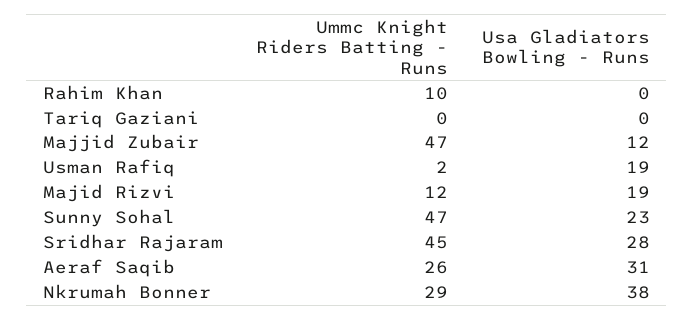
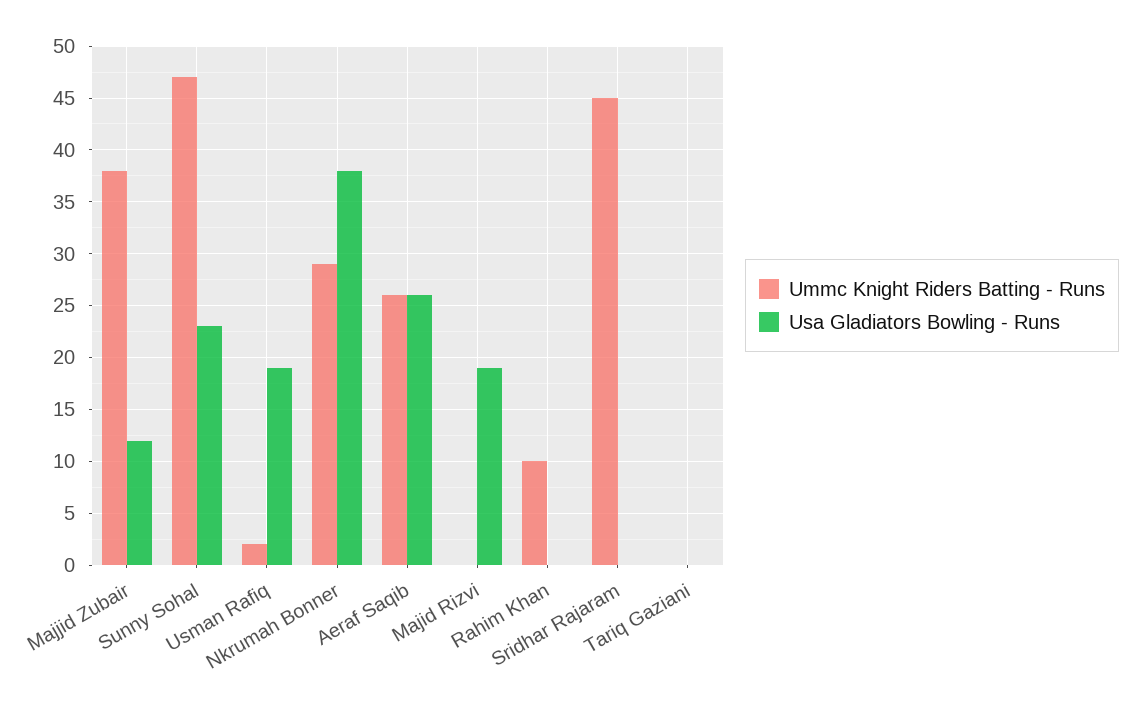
Ummc Knight Riders Batting - Runs, Majjid Zubair: 47 -> 38
Ummc Knight Riders Batting - Runs, Majid Rizvi: 12 -> 0
Usa Gladiators Bowling - Runs, Sridhar Rajaram: 28 -> 0
Usa Gladiators Bowling - Runs, Aeraf Saqib: 31 -> 26

